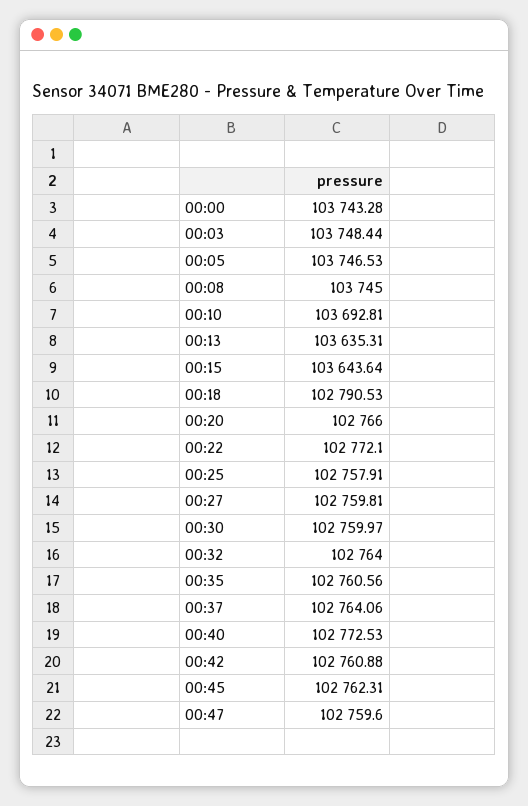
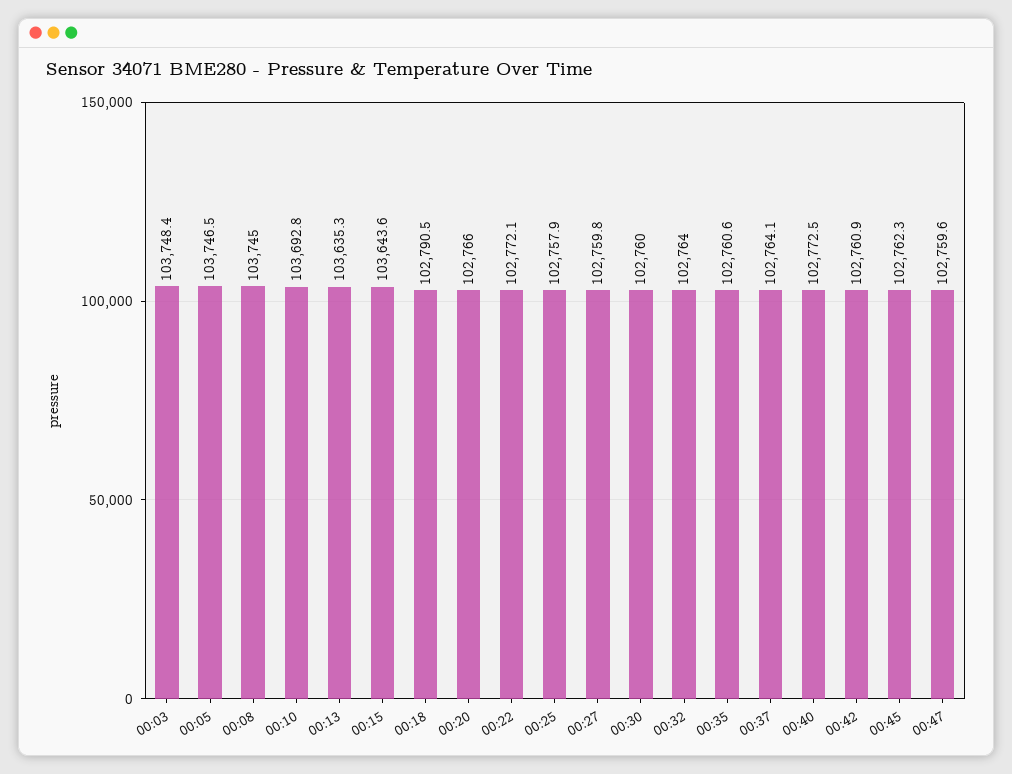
00:00: 103743.28 -> none

